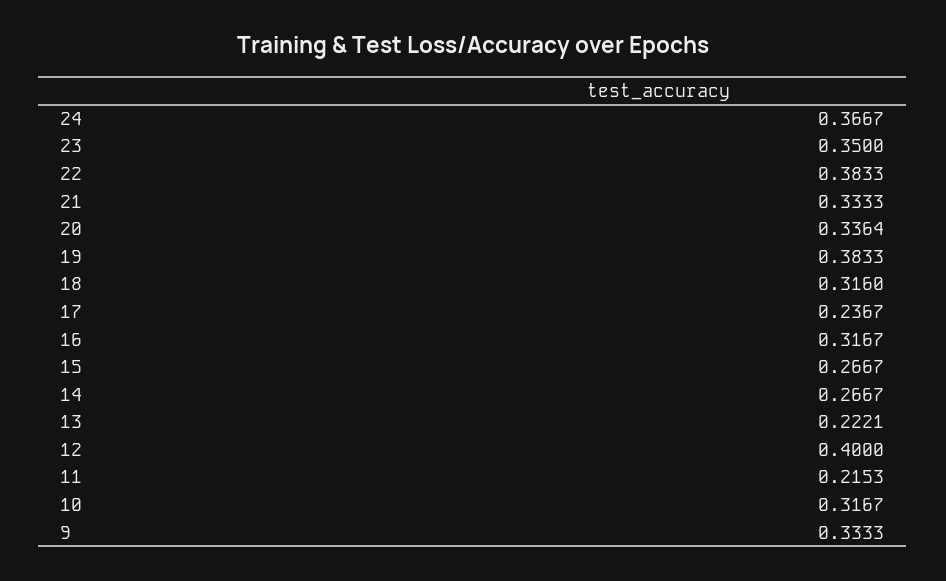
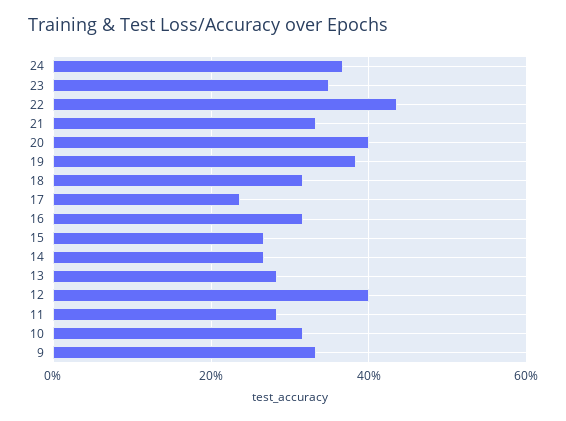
22: 0.3833 -> 0.44
20: 0.3364 -> 0.4
13: 0.2221 -> 0.28
11: 0.2153 -> 0.28

